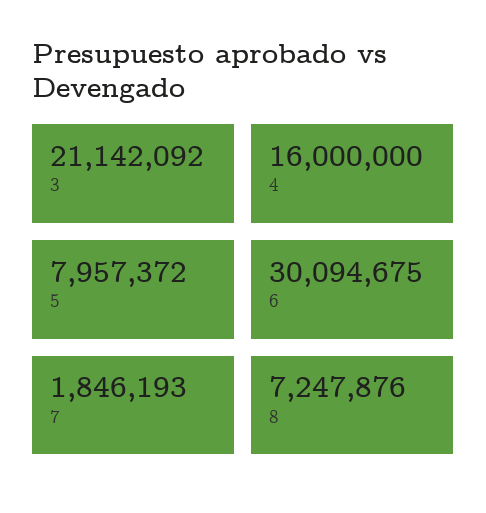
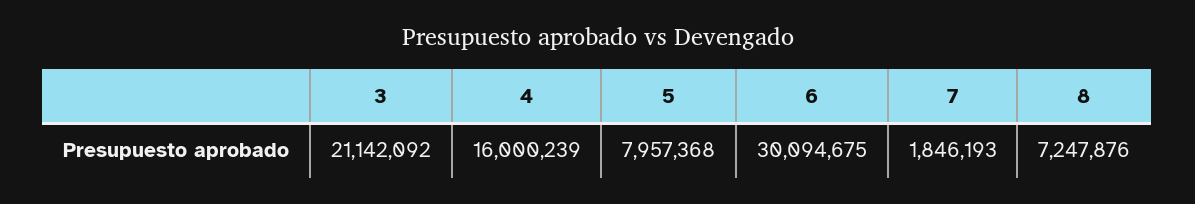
4: 16000000 -> 16000239
5: 7957372 -> 7957368

